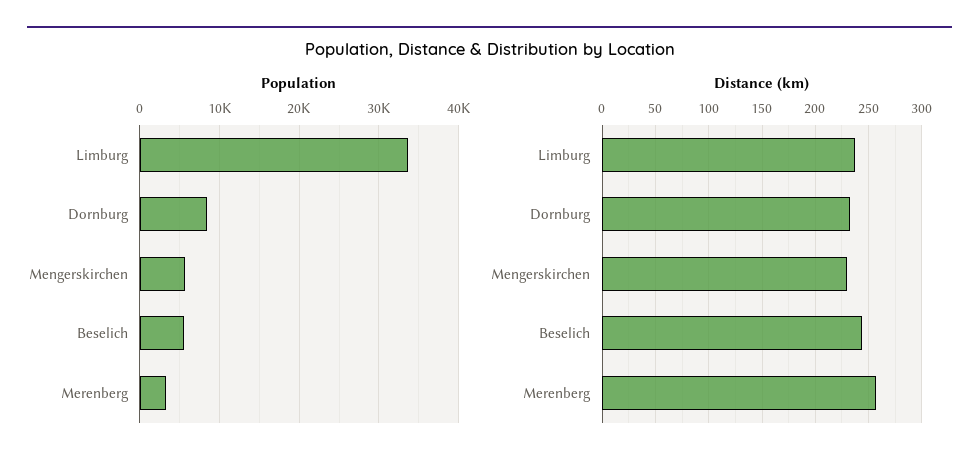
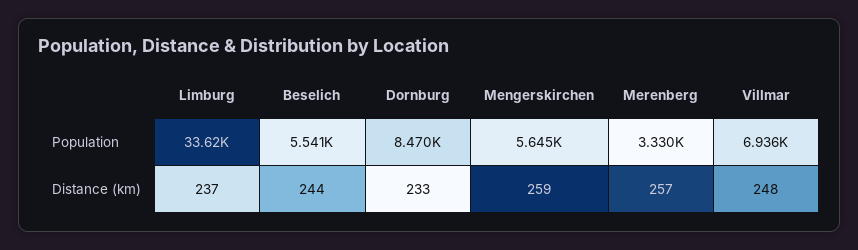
Distance (km), Mengerskirchen: 230 -> 259
Population, Villmar: none -> 6936
Distance (km), Villmar: none -> 248

